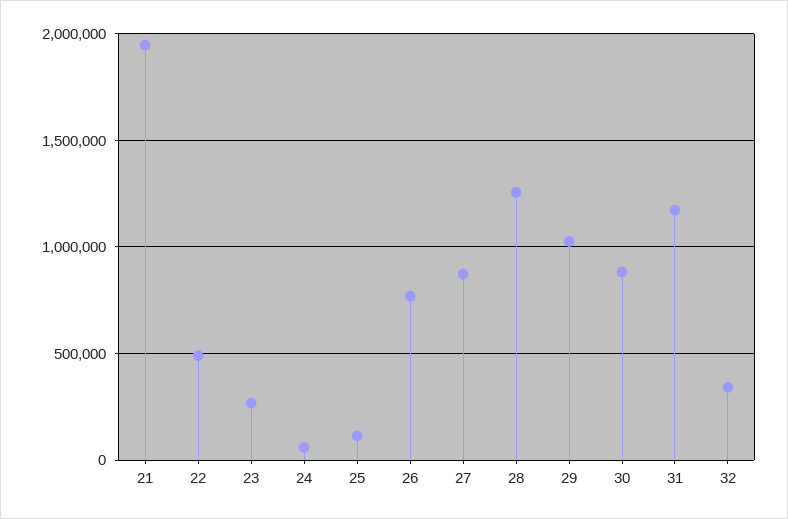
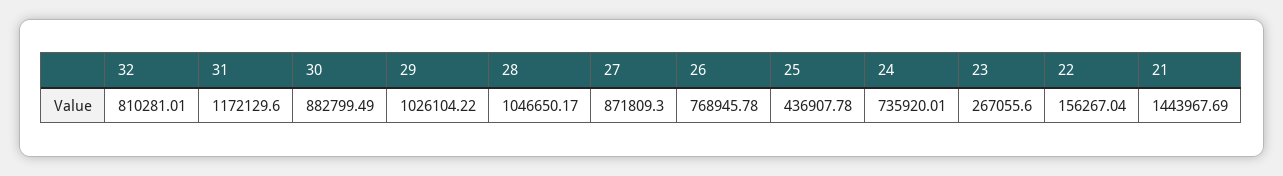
21: 1950000 -> 1443967.69
22: 500000 -> 156267.04
24: 50000 -> 735920.01
25: 100000 -> 436907.78
28: 1250000 -> 1046650.17
32: 350000 -> 810281.01

